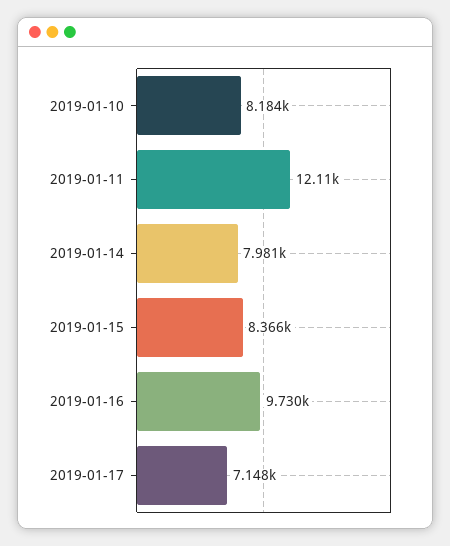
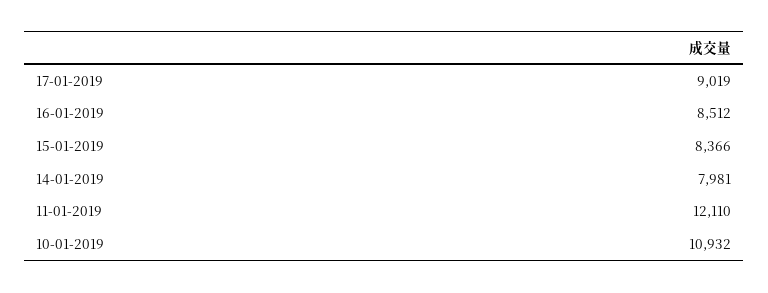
2019-01-10: 8184 -> 10932
2019-01-16: 9730 -> 8512
2019-01-17: 7148 -> 9019

